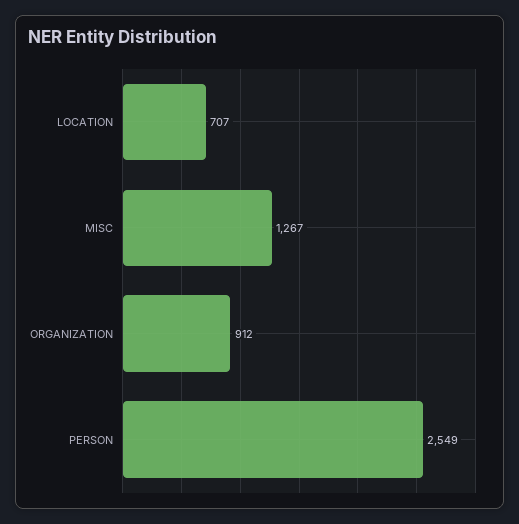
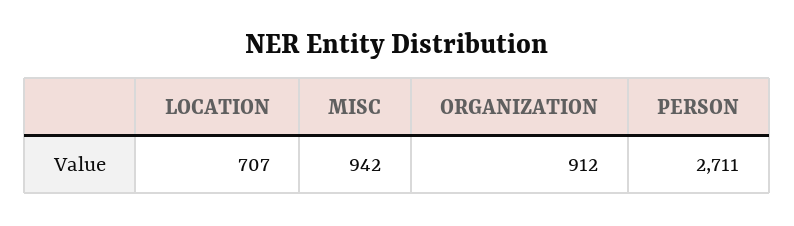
MISC: 1267 -> 942
PERSON: 2549 -> 2711

